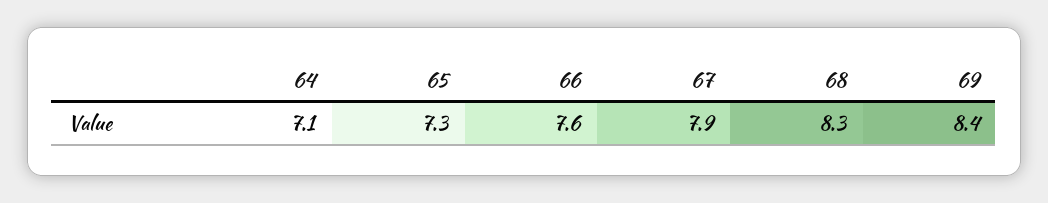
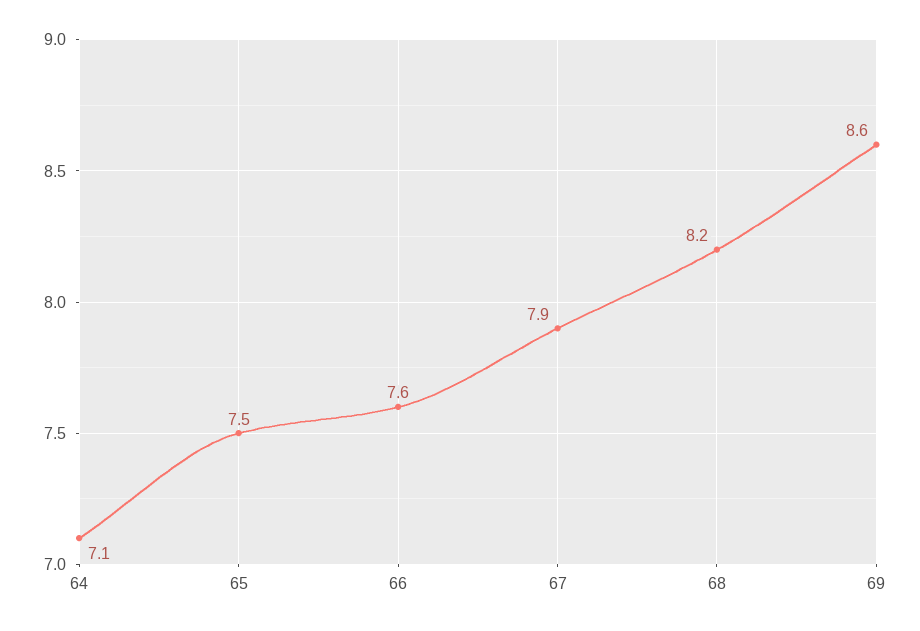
65: 7.3 -> 7.5
68: 8.3 -> 8.2
69: 8.4 -> 8.6

